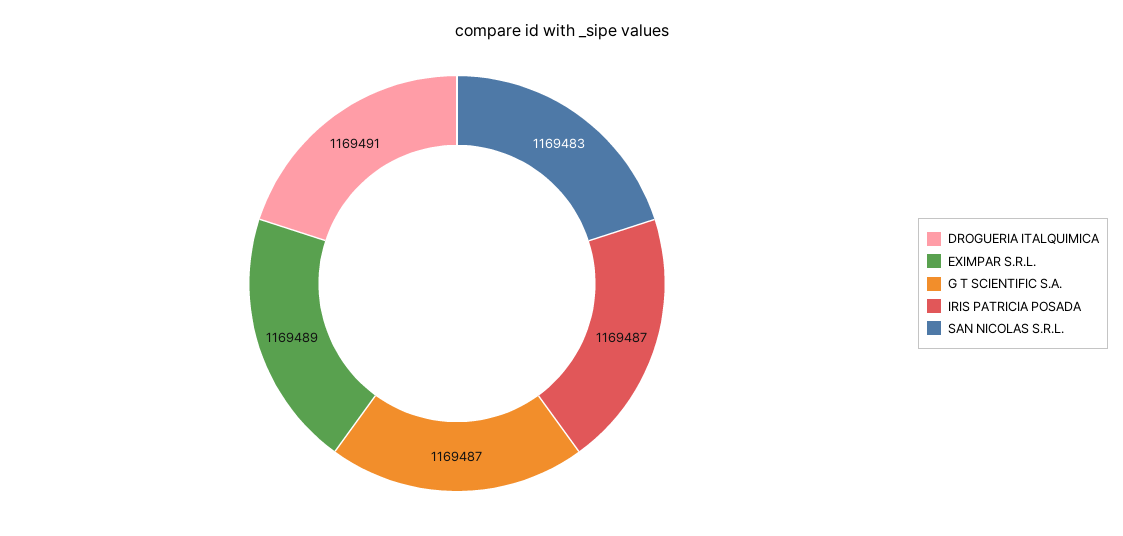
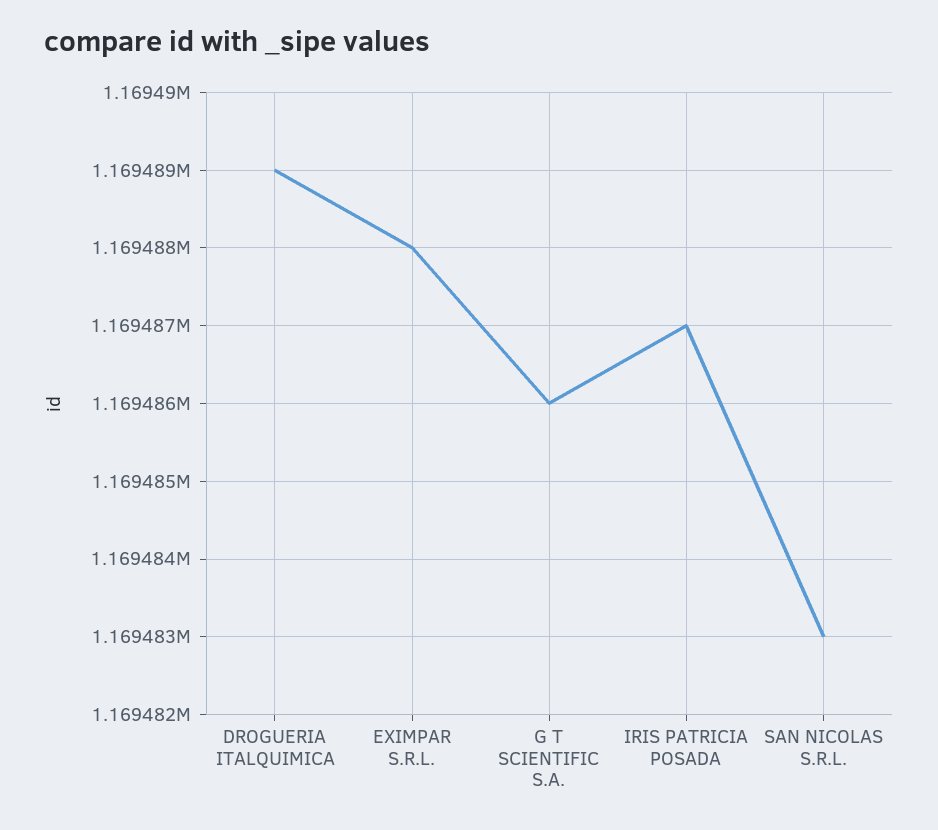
DROGUERIA ITALQUIMICA: 1169491 -> 1169489
EXIMPAR S.R.L.: 1169489 -> 1169488
G T SCIENTIFIC S.A.: 1169487 -> 1169486

